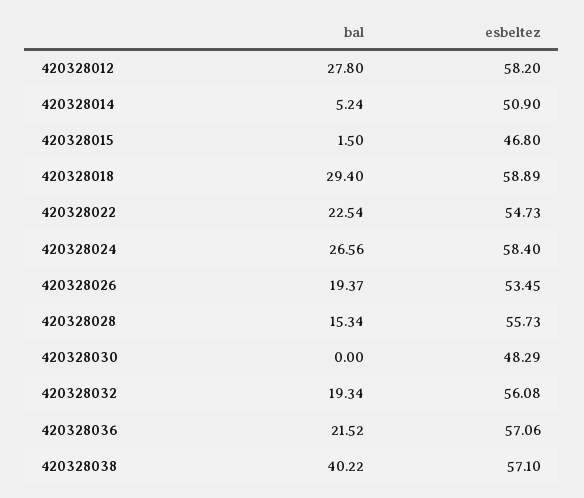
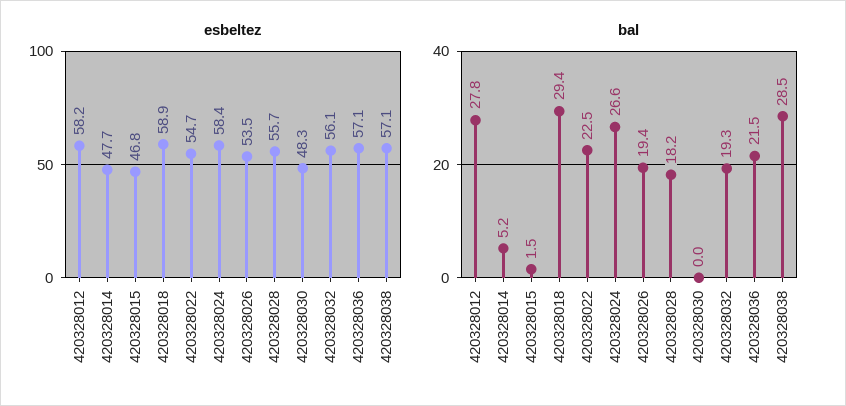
esbeltez, 420328014: 50.9 -> 47.7
bal, 420328028: 15.34 -> 18.2
bal, 420328038: 40.22 -> 28.5

